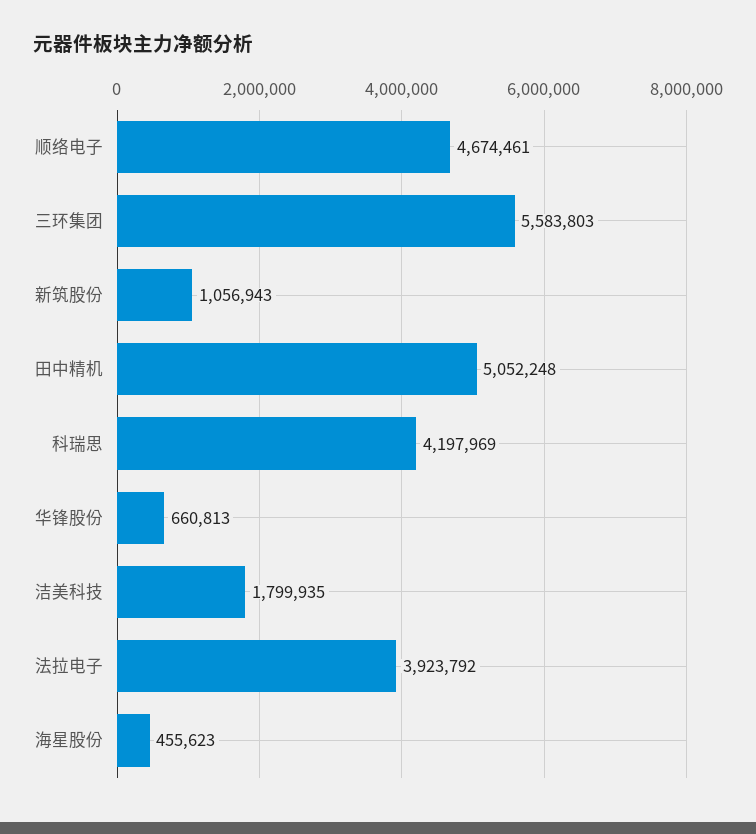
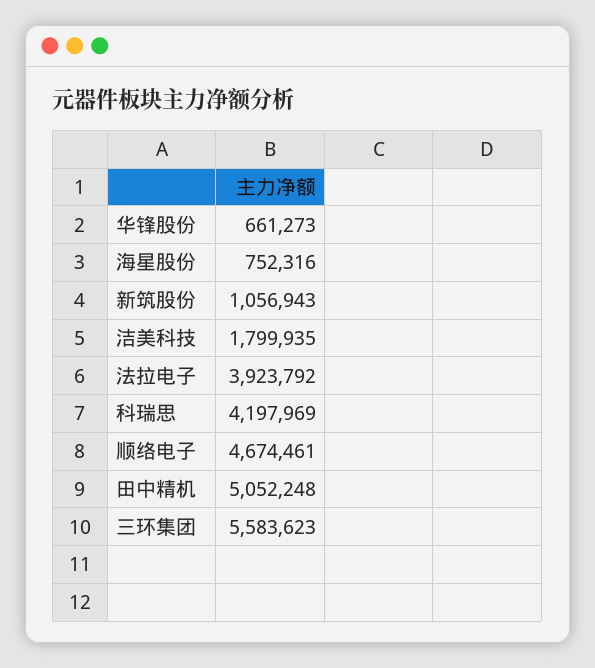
三环集团: 5583803 -> 5583623
华锋股份: 660813 -> 661273
海星股份: 455623 -> 752316

